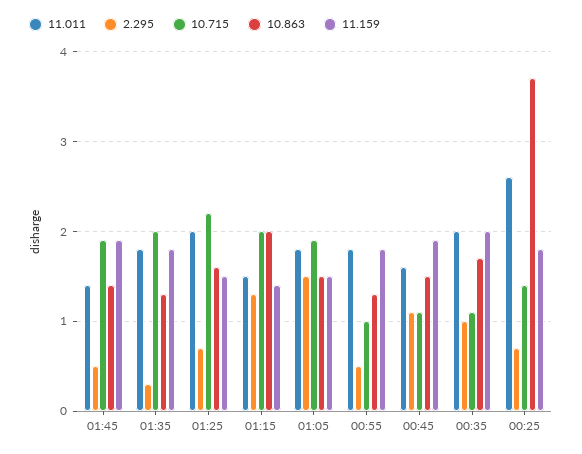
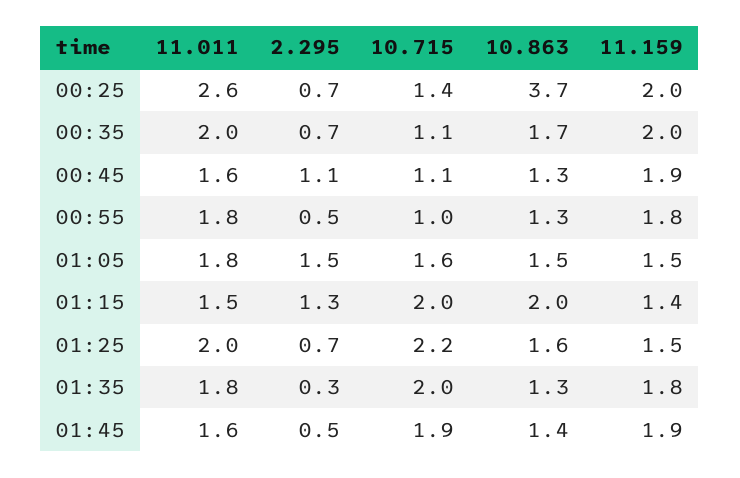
11.011, 01:45: 1.4 -> 1.6
10.715, 01:05: 1.9 -> 1.6
10.863, 00:45: 1.5 -> 1.3
2.295, 00:35: 1 -> 0.7
11.159, 00:25: 1.8 -> 2

